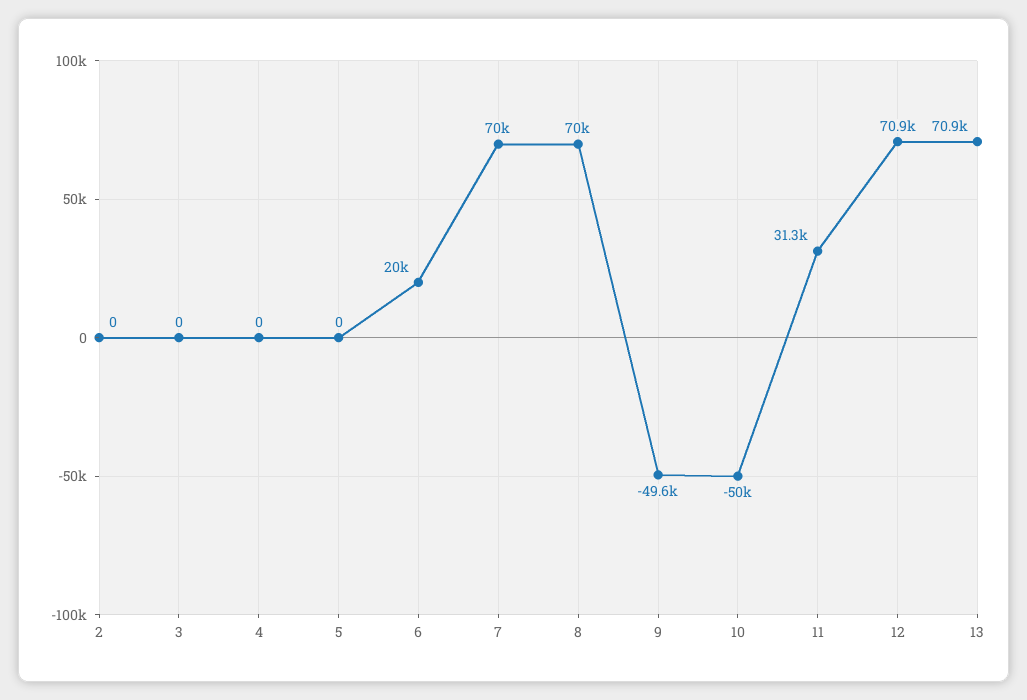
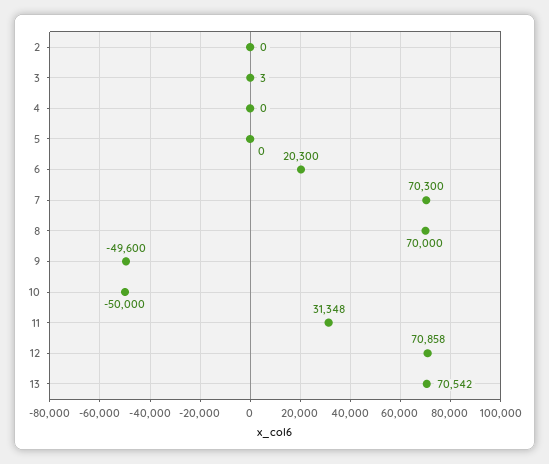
3: 0 -> 3
6: 20000 -> 20300
7: 70000 -> 70300
13: 70900 -> 70542

